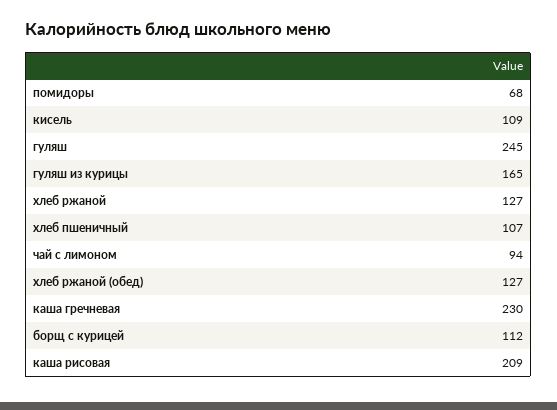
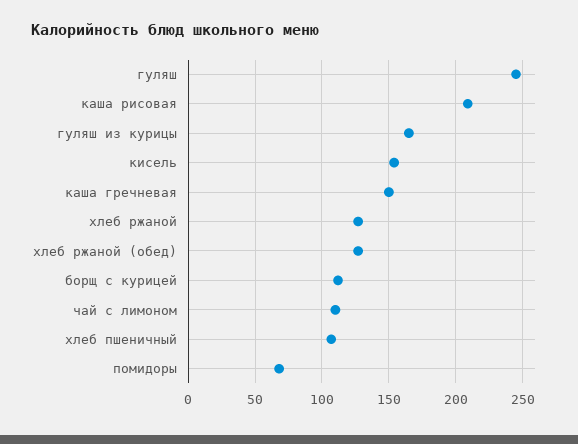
кисель: 109 -> 155
чай с лимоном: 94 -> 110
каша гречневая: 230 -> 150

